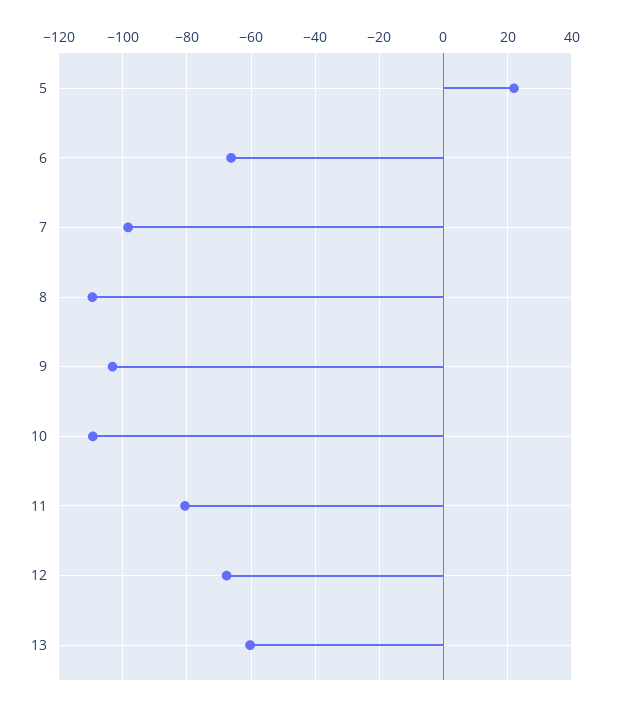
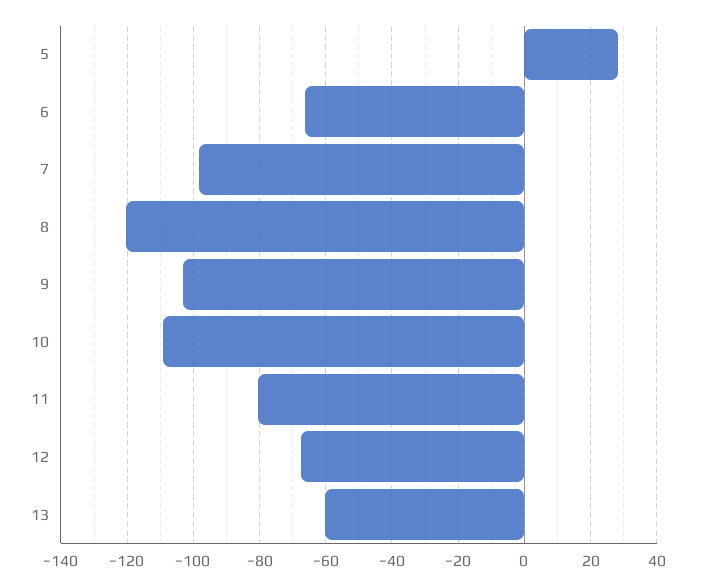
5: 22 -> 28
8: -110 -> -120

